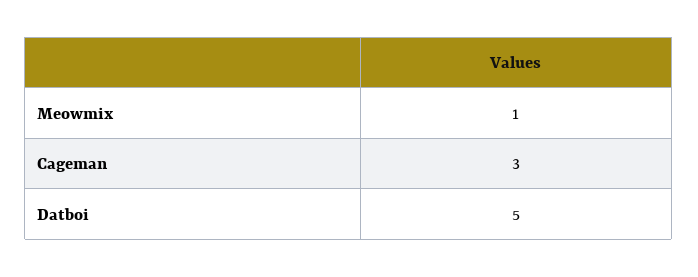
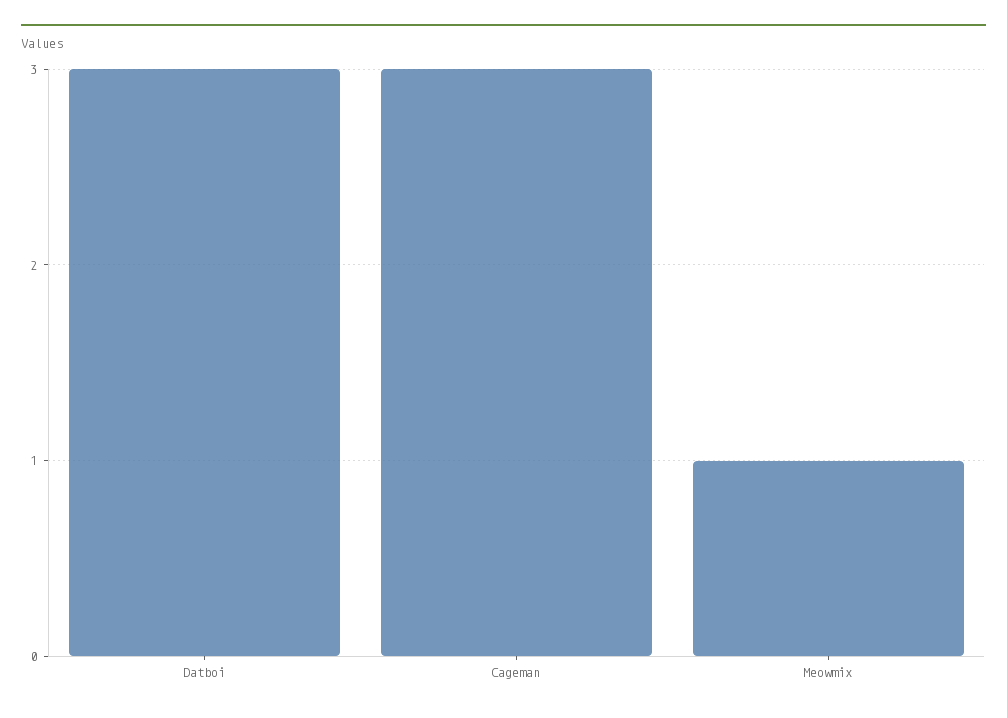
Datboi: 5 -> 3

